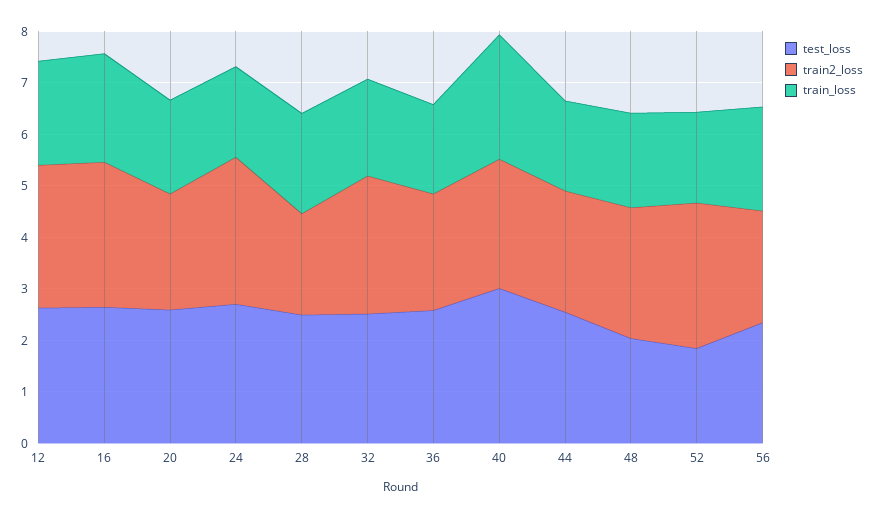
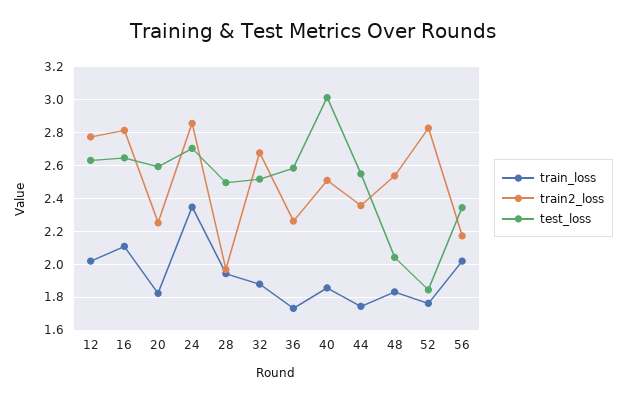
train_loss, 24: 1.8 -> 2.35
train_loss, 40: 2.4 -> 1.85

